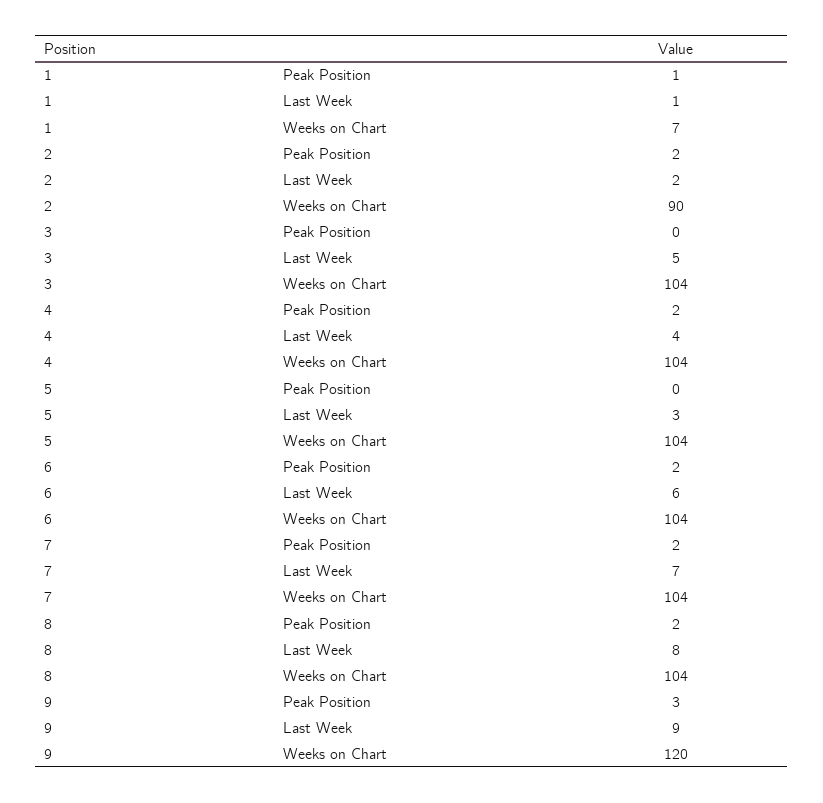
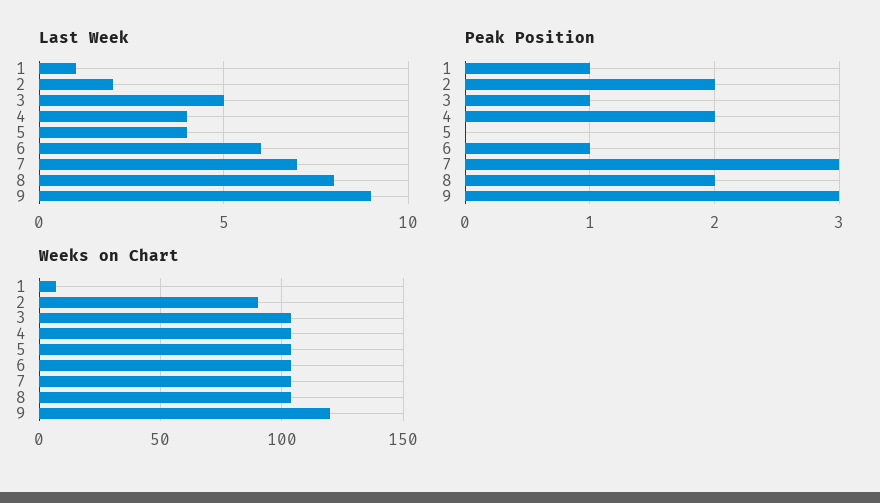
Peak Position, 3: 0 -> 1
Last Week, 5: 3 -> 4
Peak Position, 6: 2 -> 1
Peak Position, 7: 2 -> 3

